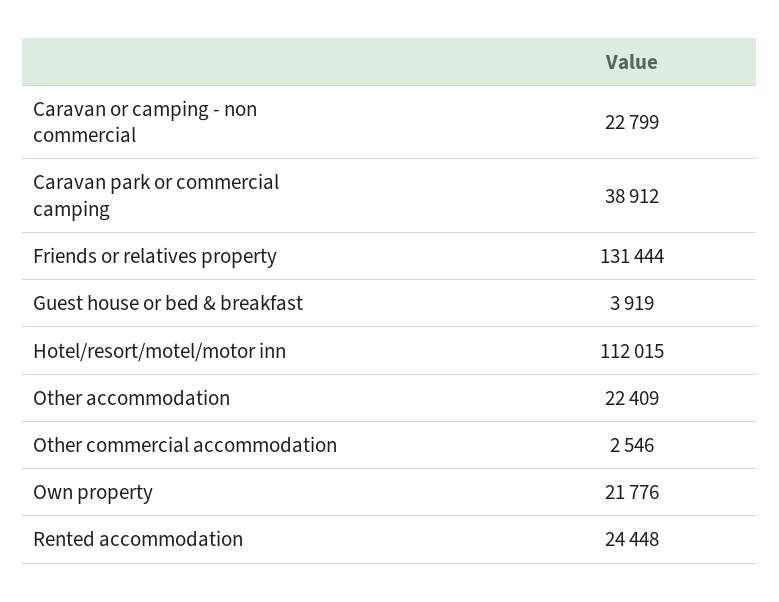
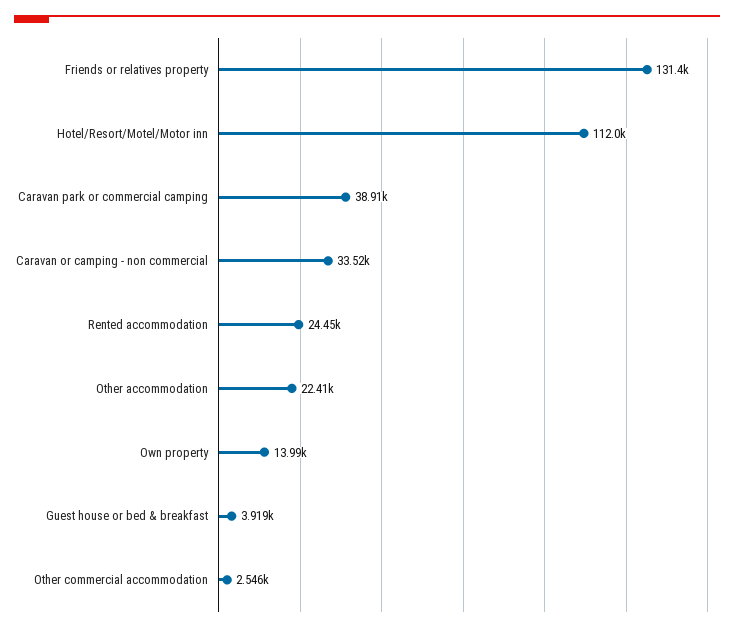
Caravan or camping - non commercial: 22799 -> 33520
Own property: 21776 -> 13990

